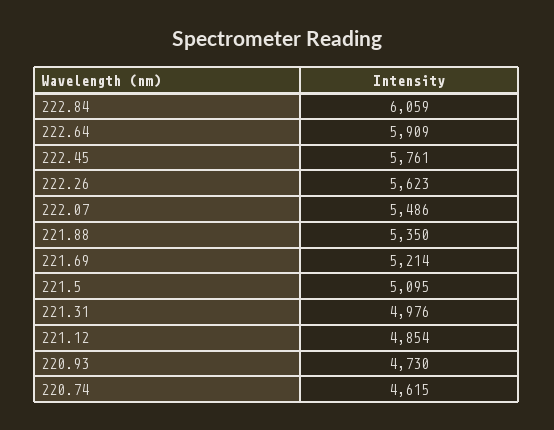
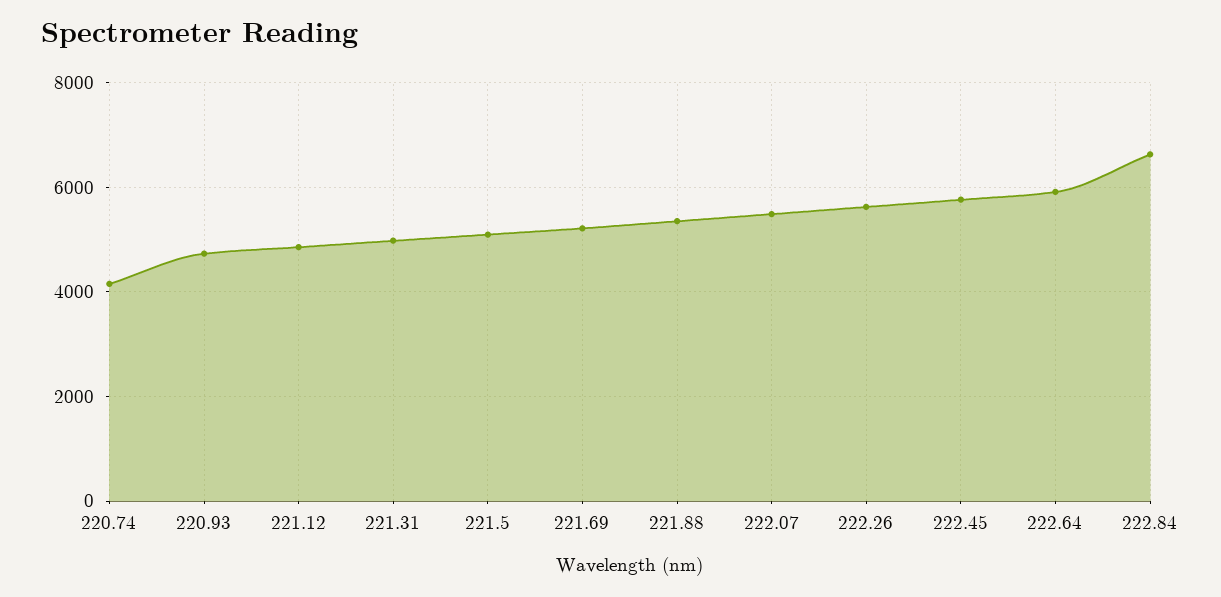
222.84: 6059 -> 6600
220.74: 4615 -> 4200

